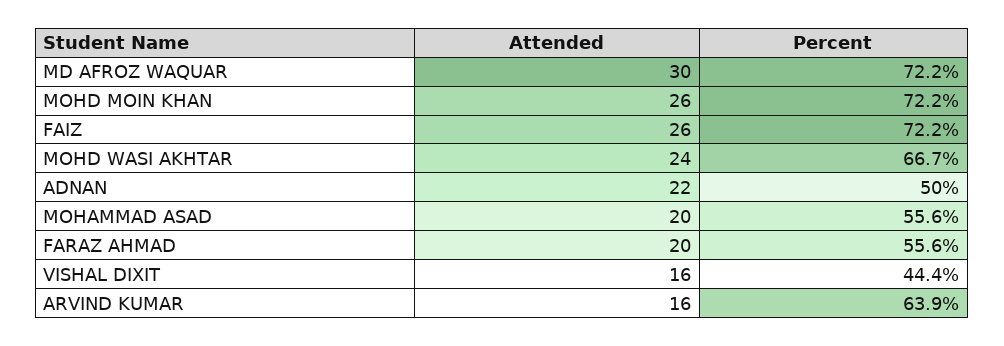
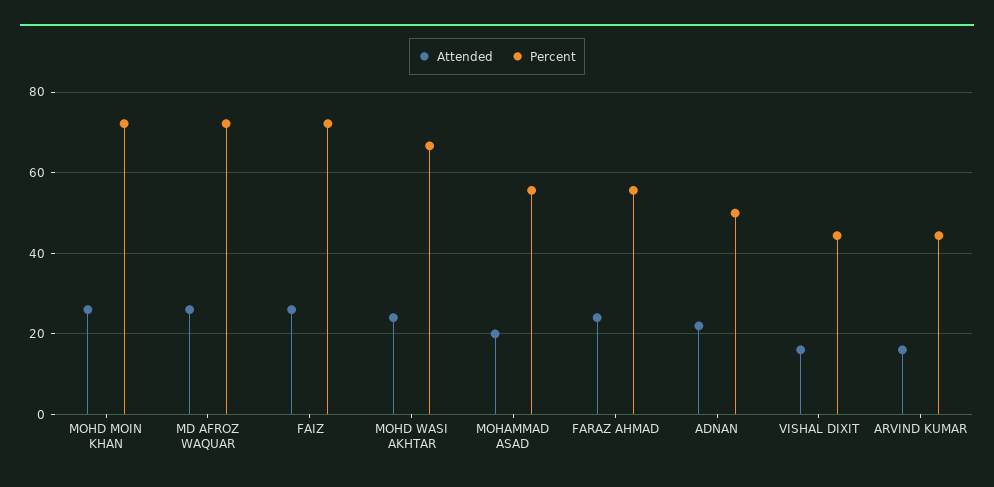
Attended, MD AFROZ WAQUAR: 30 -> 26
Attended, FARAZ AHMAD: 20 -> 24
Percent, ARVIND KUMAR: 63.9 -> 44

